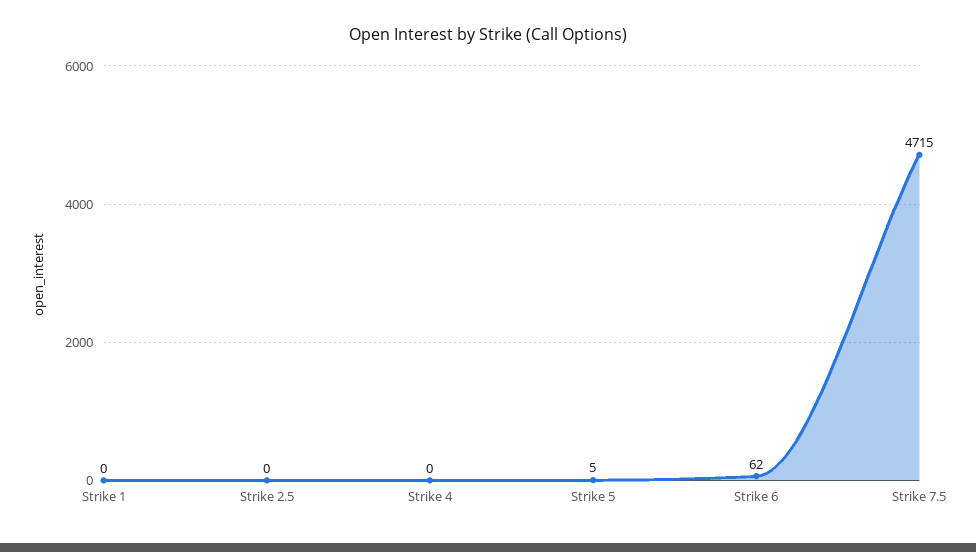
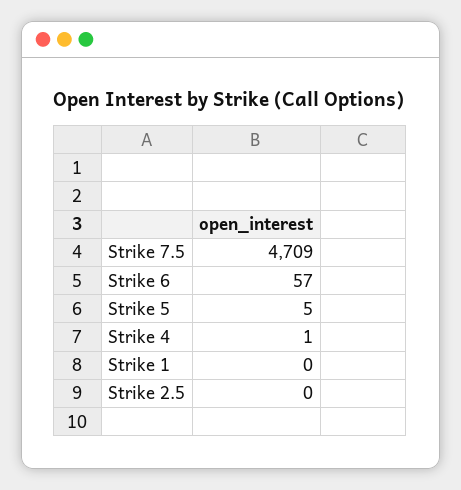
Strike 4: 0 -> 1
Strike 6: 62 -> 57
Strike 7.5: 4715 -> 4709

